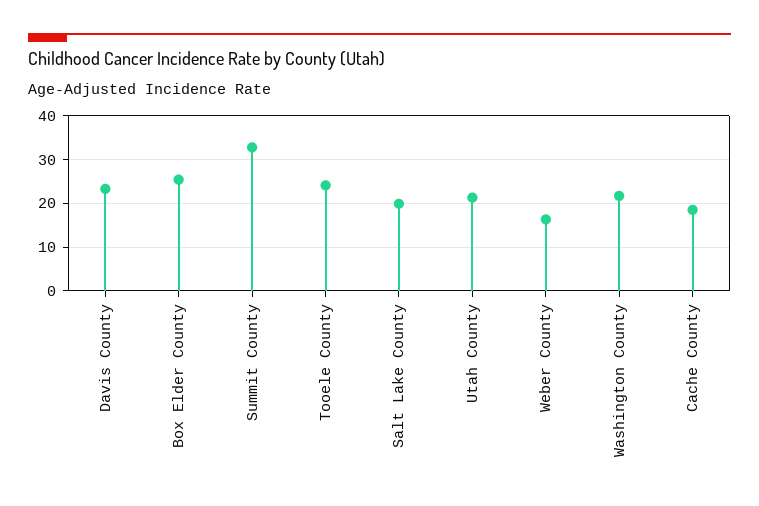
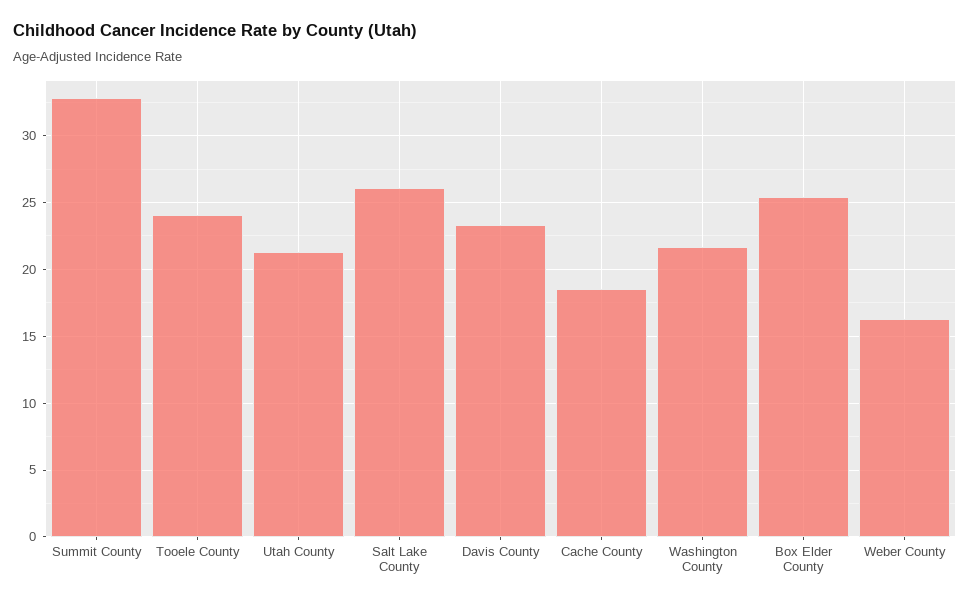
Salt Lake County: 20 -> 26

